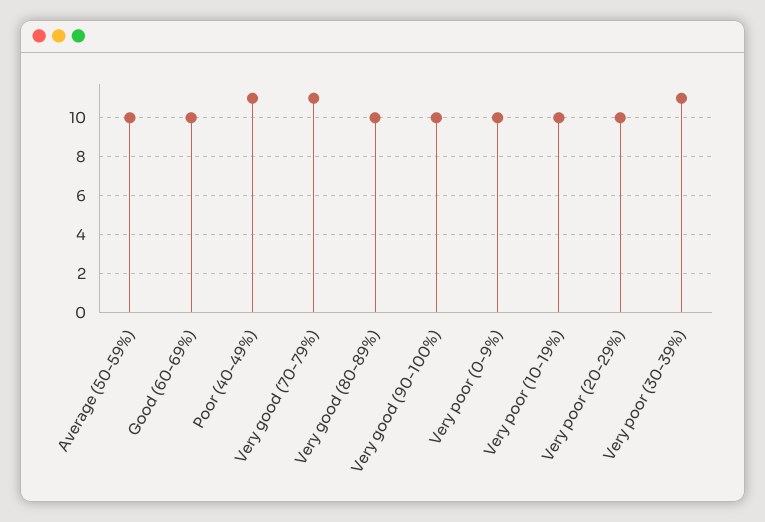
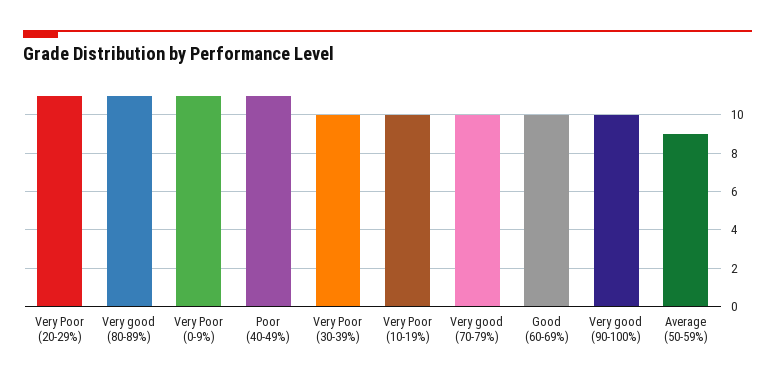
Average (50-59%): 10 -> 9
Very good (70-79%): 11 -> 10
Very good (80-89%): 10 -> 11
Very poor (0-9%): 10 -> 11
Very poor (20-29%): 10 -> 11
Very poor (30-39%): 11 -> 10

